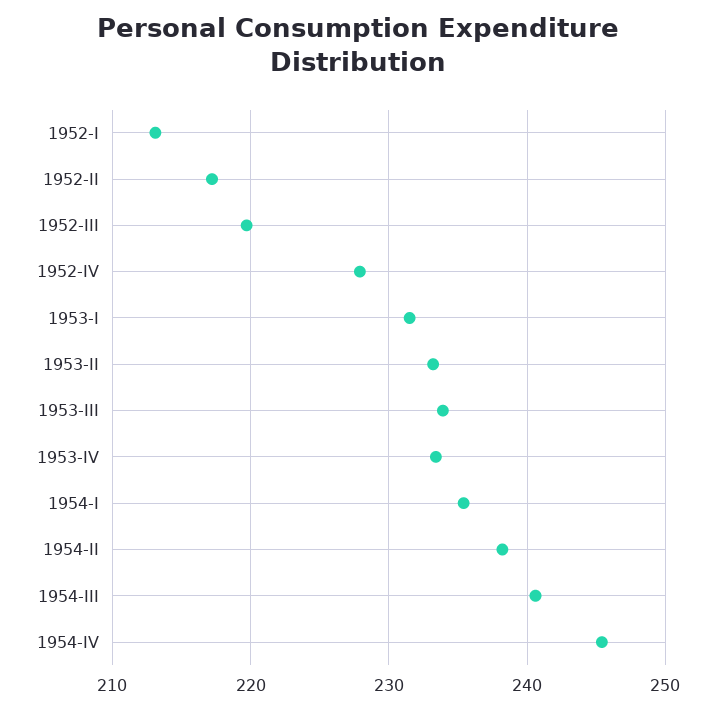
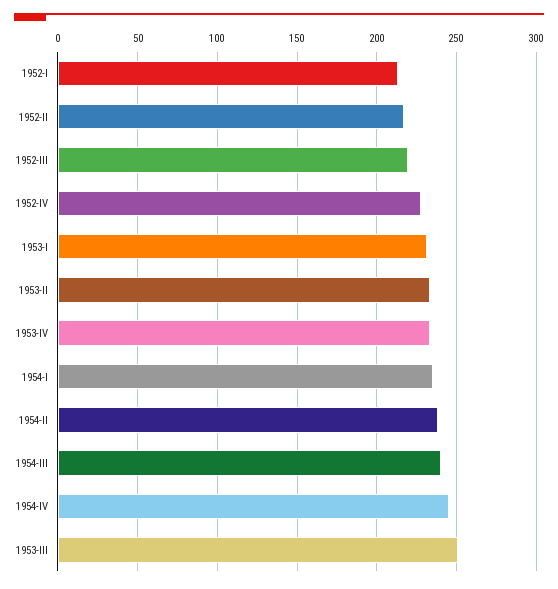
1953-III: 234 -> 250

